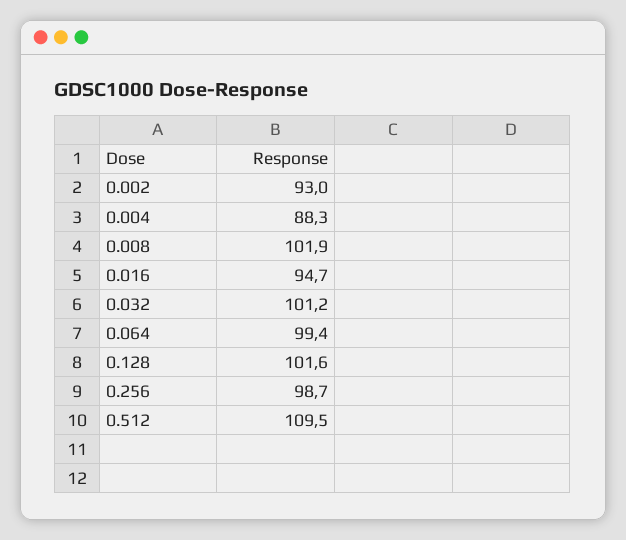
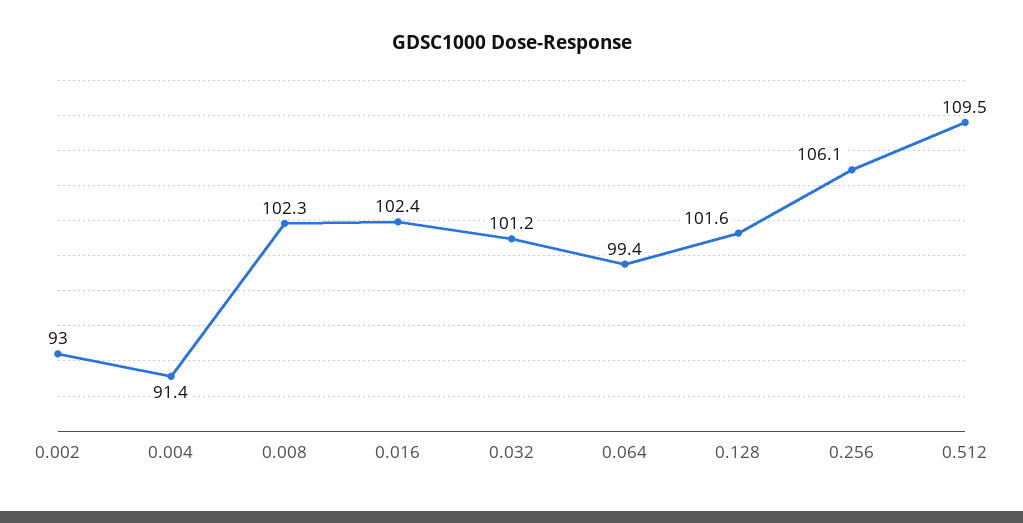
0.004: 88.3 -> 91.4
0.008: 101.9 -> 102.3
0.016: 94.7 -> 102.4
0.256: 98.7 -> 106.1

